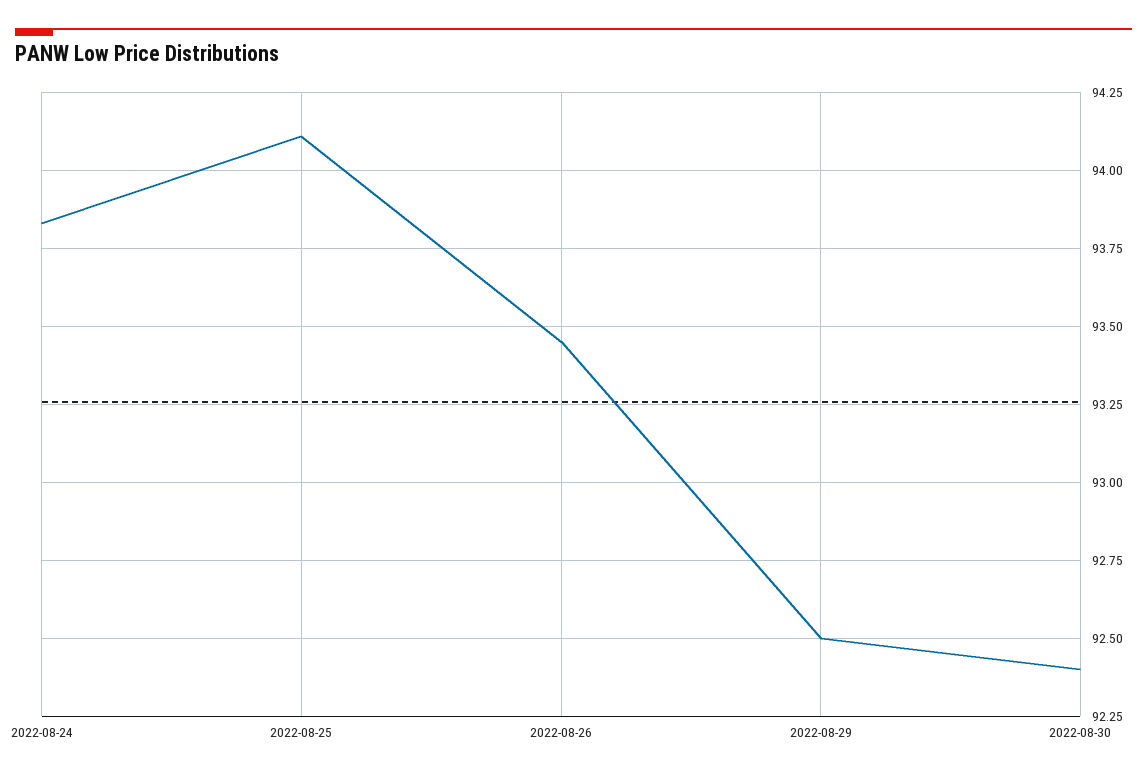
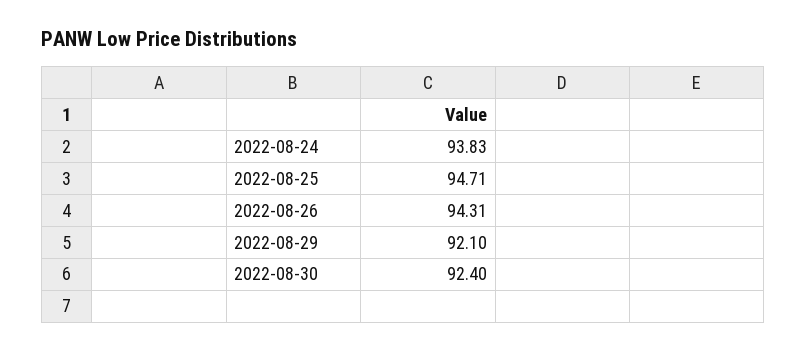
2022-08-25: 94.1 -> 94.71
2022-08-26: 93.45 -> 94.31
2022-08-29: 92.5 -> 92.1

